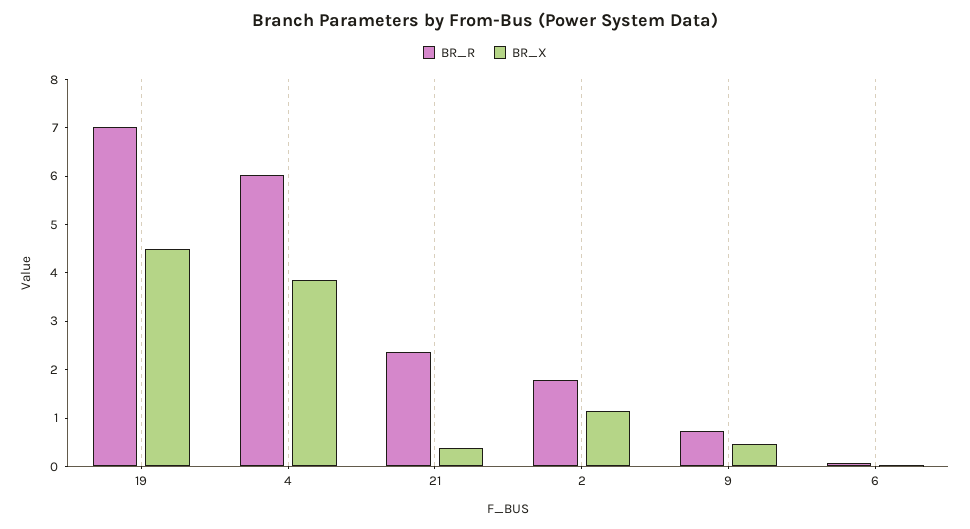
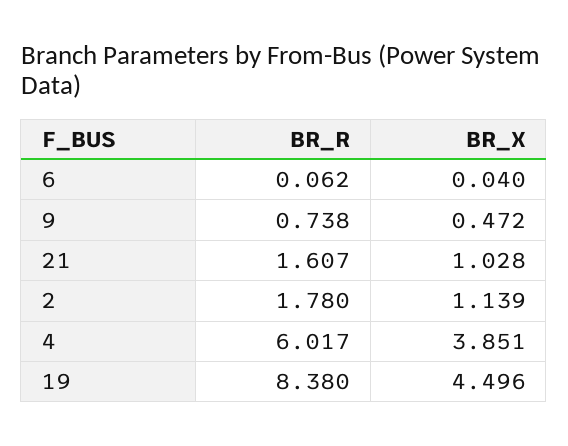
BR_R, 19: 7 -> 8.38
BR_R, 21: 2.4 -> 1.607
BR_X, 21: 0.4 -> 1.028

